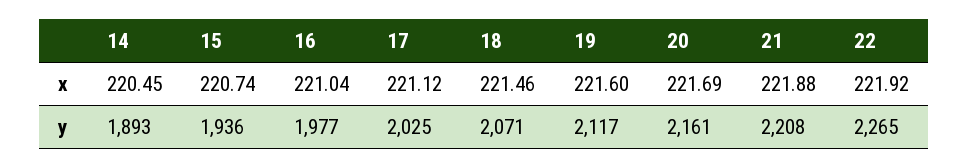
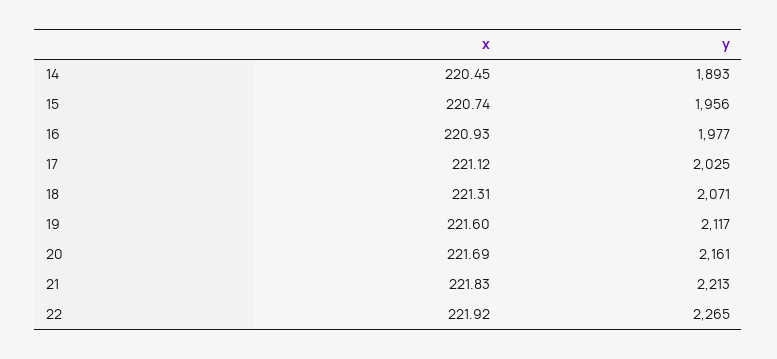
16, x: 221.04 -> 220.93
18, x: 221.46 -> 221.31
21, x: 221.88 -> 221.83
15, y: 1936 -> 1956
21, y: 2208 -> 2213

